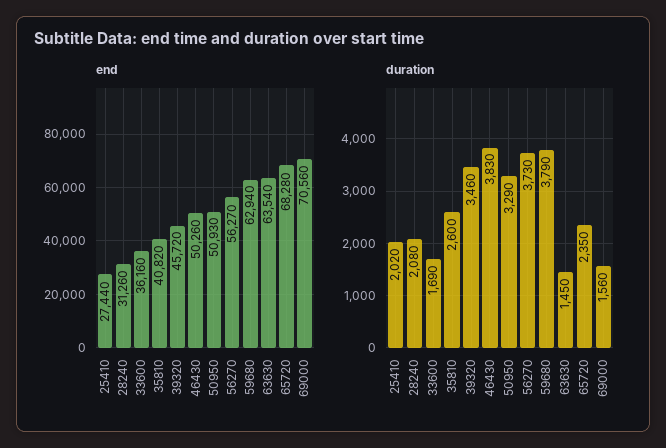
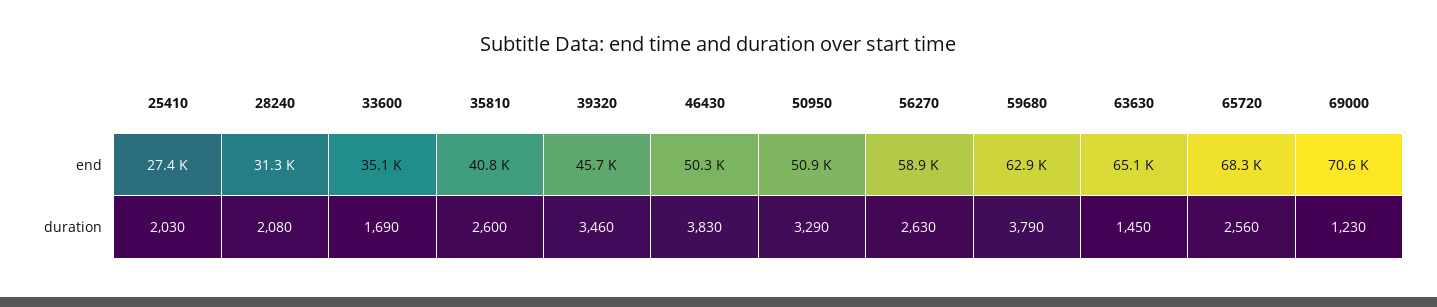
end, 33600: 36160 -> 35100
end, 56270: 56270 -> 58900
end, 63630: 63540 -> 65100
duration, 25410: 2020 -> 2030
duration, 56270: 3730 -> 2630
duration, 65720: 2350 -> 2560
duration, 69000: 1560 -> 1230

